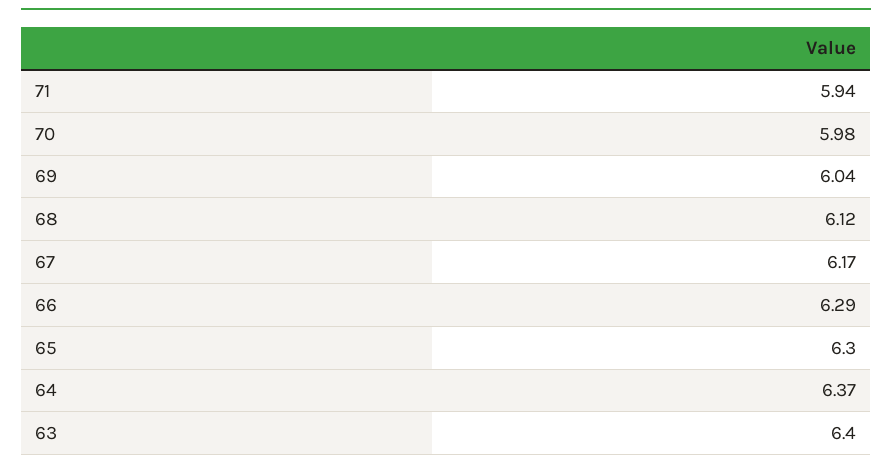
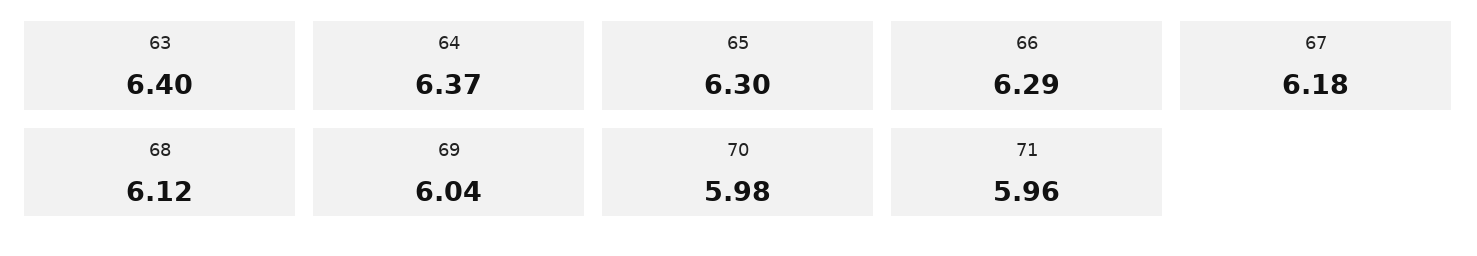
71: 5.94 -> 5.96
67: 6.17 -> 6.18

